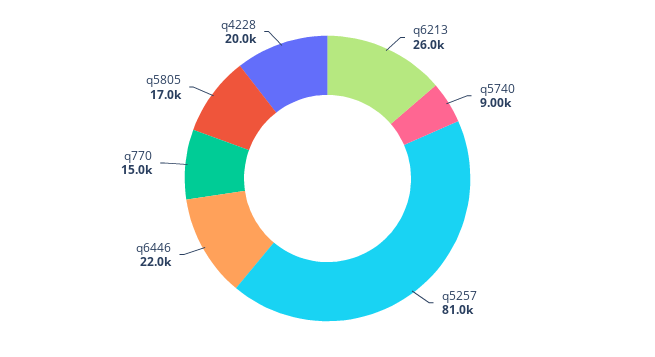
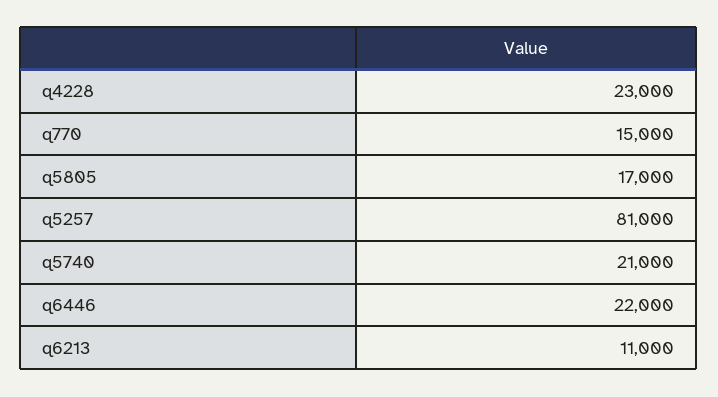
q6213: 26000 -> 11000
q5740: 9000 -> 21000
q4228: 20000 -> 23000

